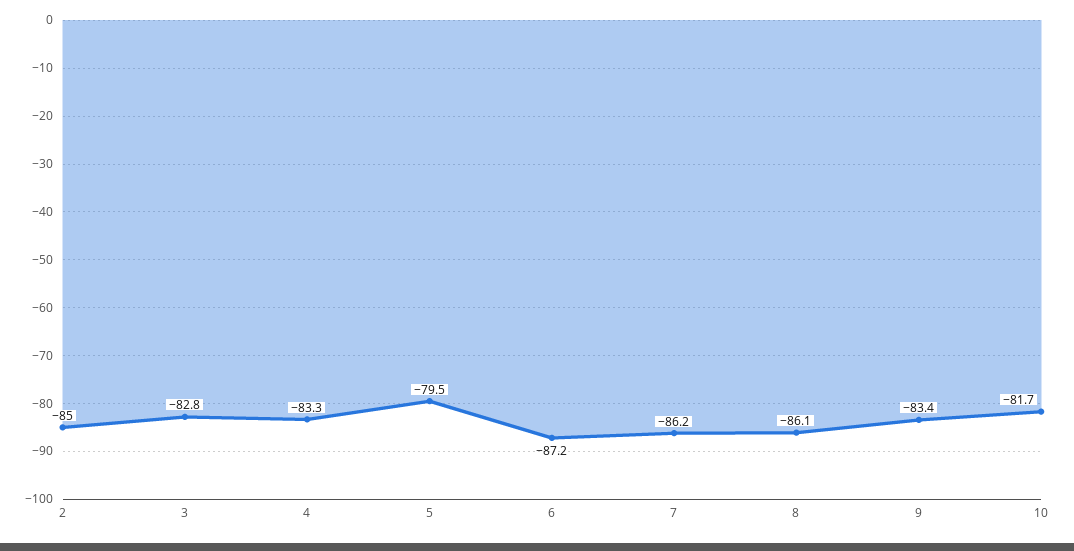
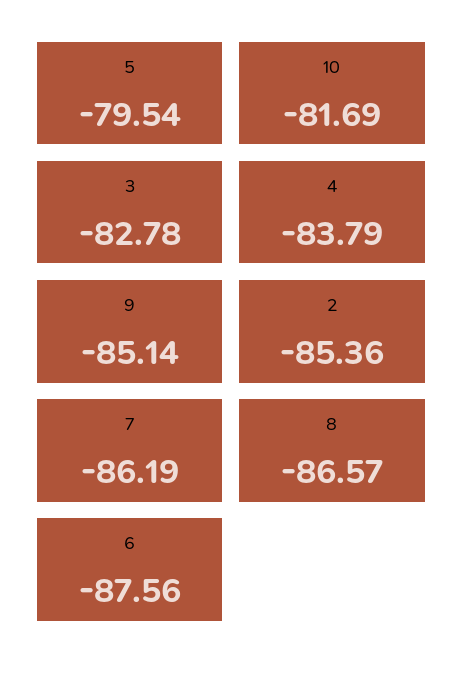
2: -85 -> -85.36
4: -83.3 -> -83.79
6: -87.2 -> -87.56
8: -86.1 -> -86.57
9: -83.4 -> -85.14

